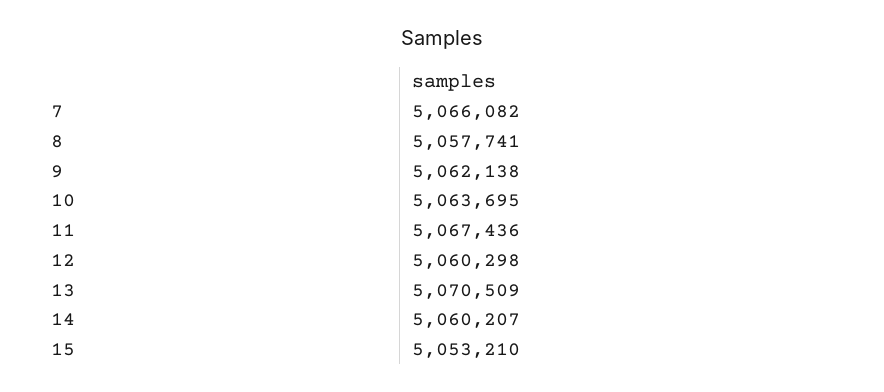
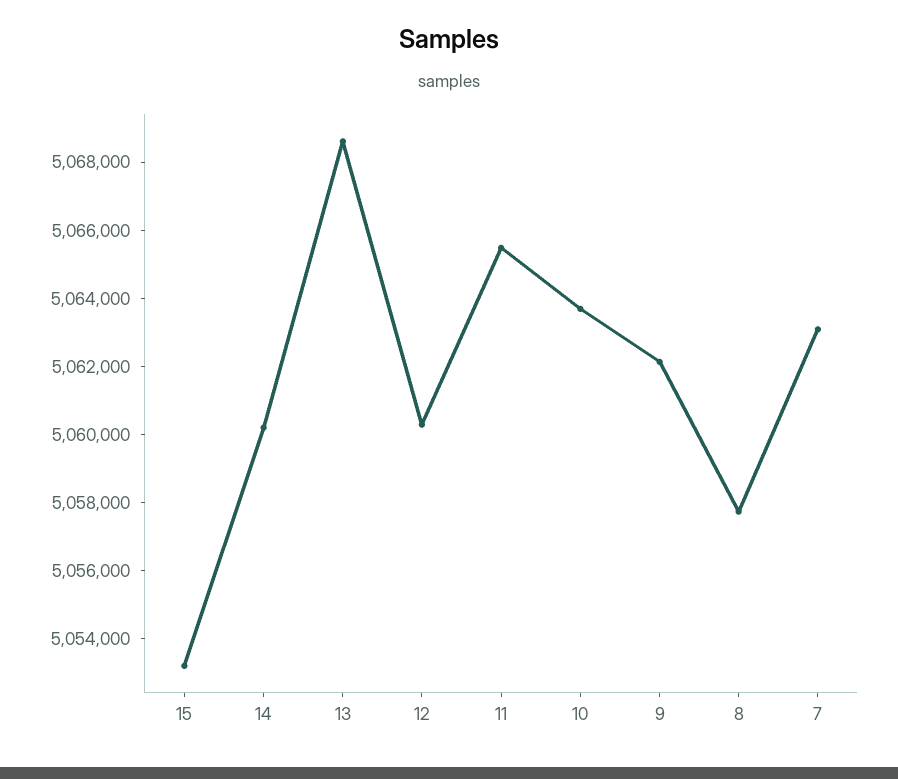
7: 5066082 -> 5063000
11: 5067436 -> 5065500
13: 5070509 -> 5068500

